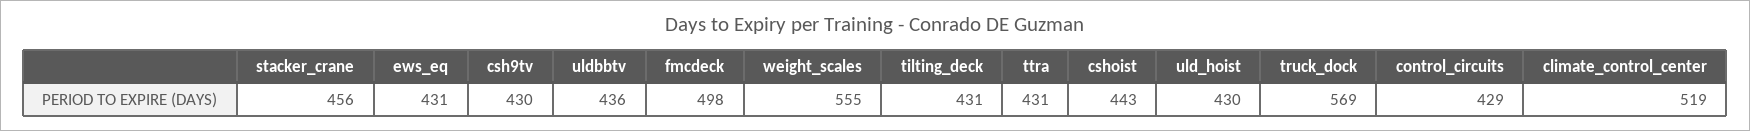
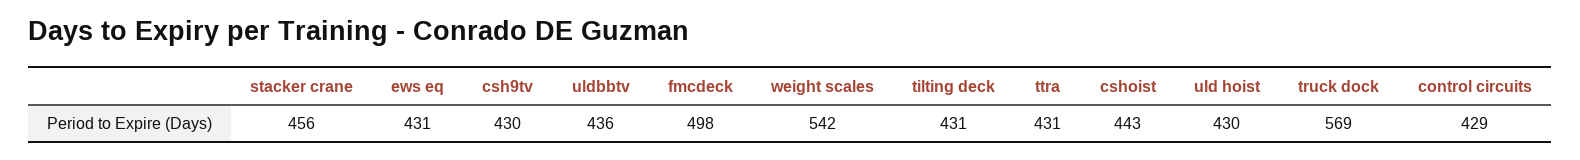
weight_scales: 555 -> 542
climate_control_center: 519 -> none

